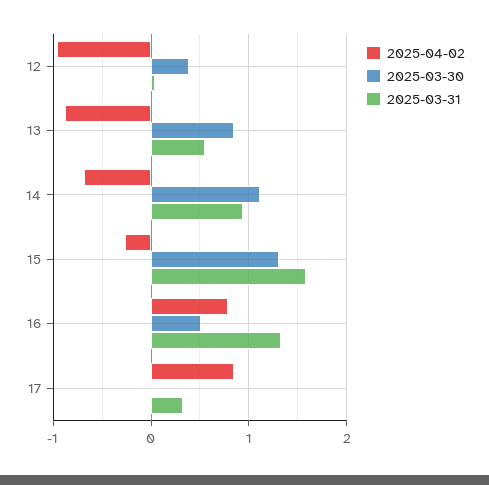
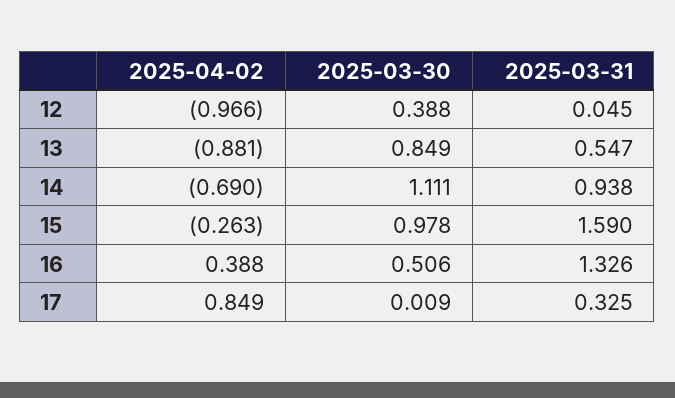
2025-03-30, 15: 1.3 -> 0.978
2025-04-02, 16: 0.8 -> 0.388

